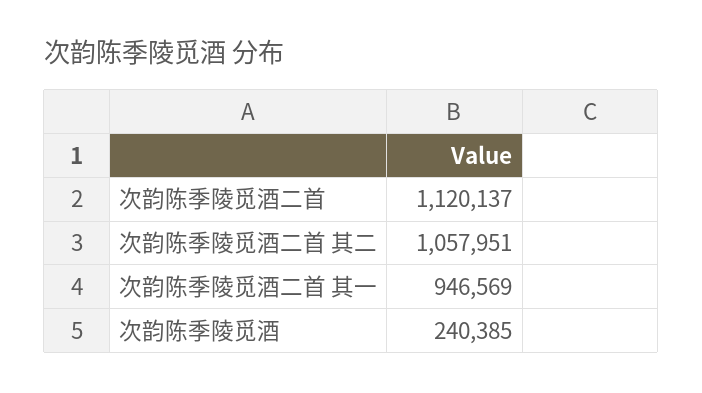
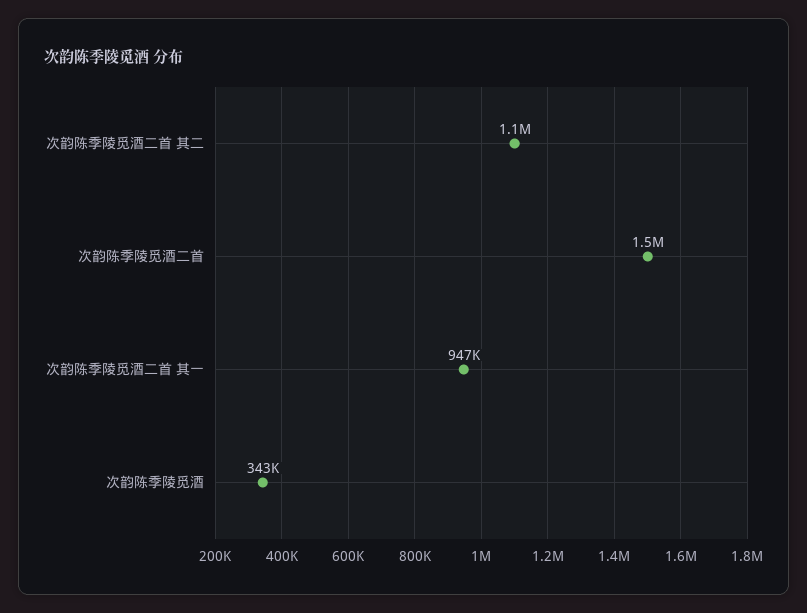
次韵陈季陵觅酒二首: 1120137 -> 1500000
次韵陈季陵觅酒: 240385 -> 343000

